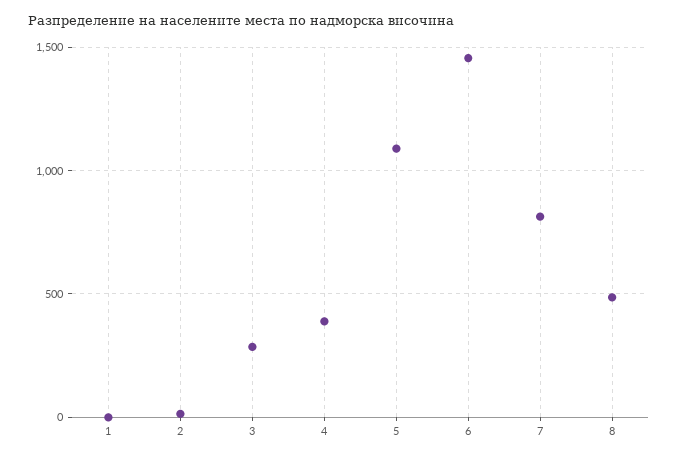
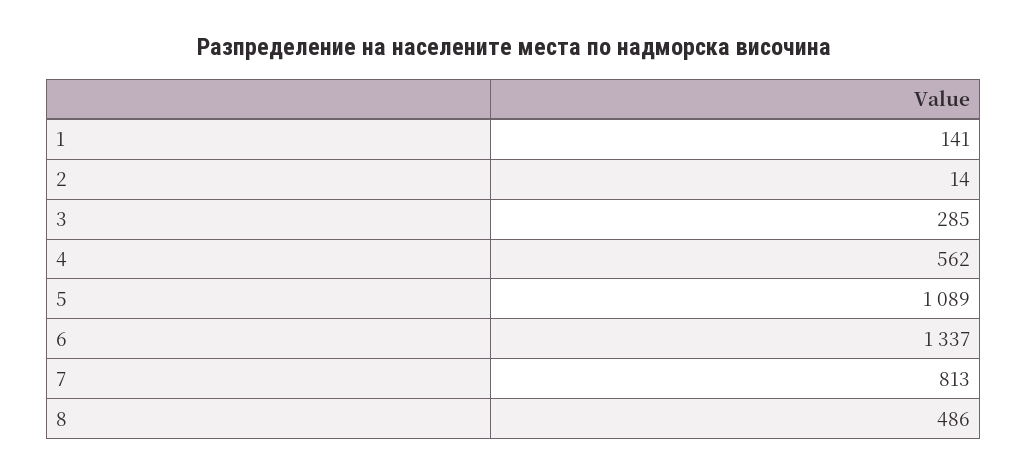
1: 0 -> 141
4: 400 -> 562
6: 1450 -> 1337

